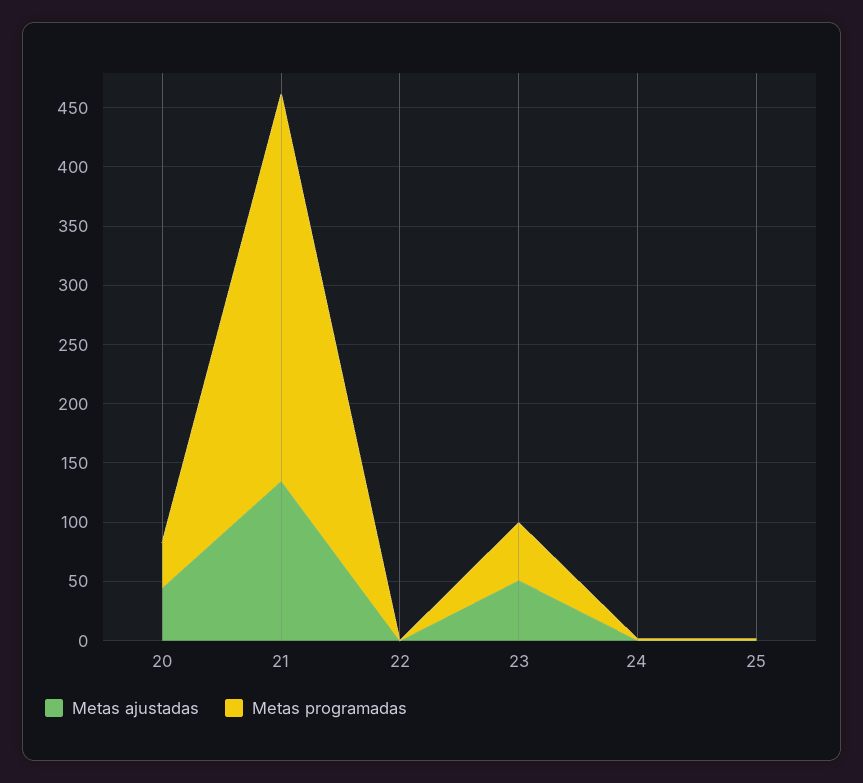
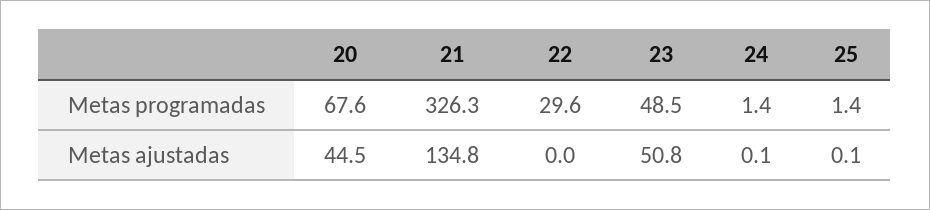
Metas programadas, 20: 40 -> 67.6
Metas programadas, 22: 0 -> 29.6

